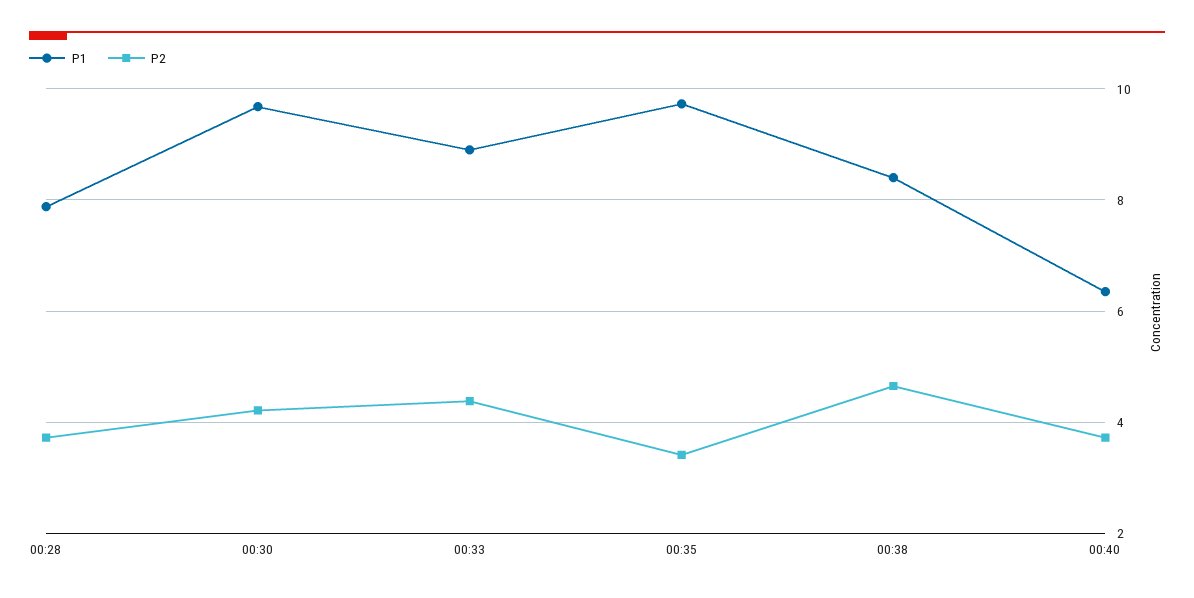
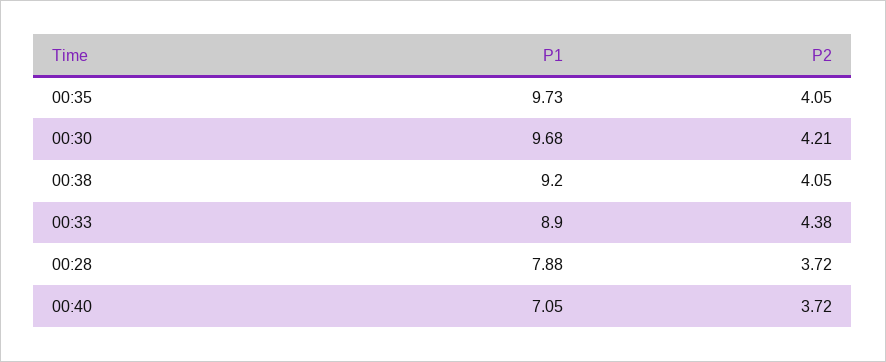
P2, 00:35: 3.4 -> 4.05
P1, 00:38: 8.4 -> 9.2
P2, 00:38: 4.6 -> 4.05
P1, 00:40: 6.4 -> 7.05

